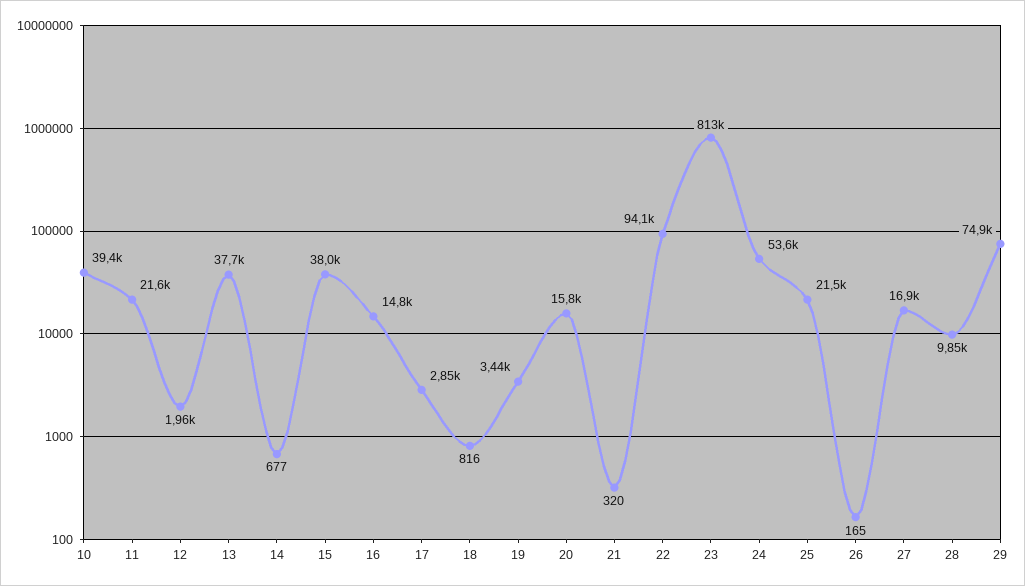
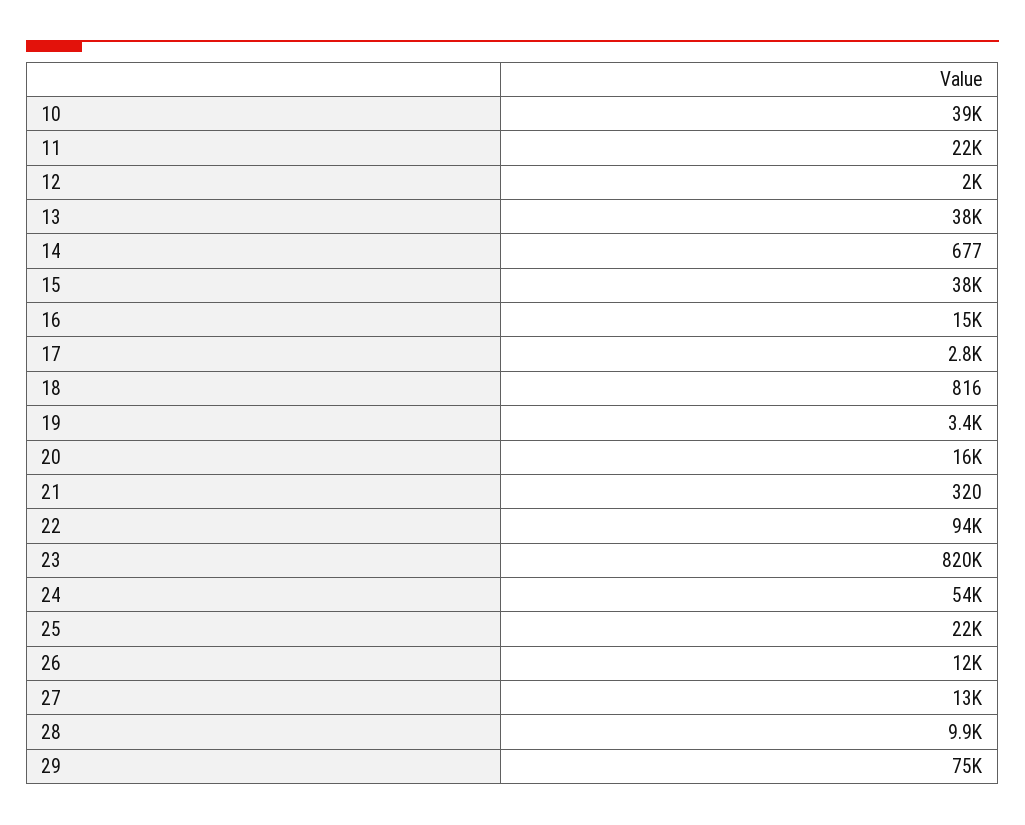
23: 813000 -> 820000
26: 165 -> 12000
27: 16900 -> 13000

